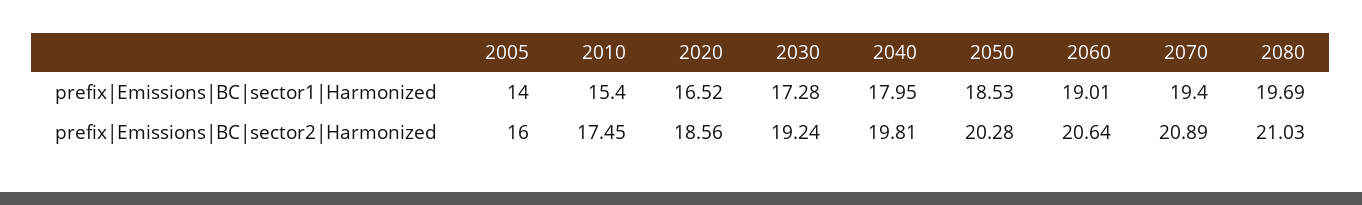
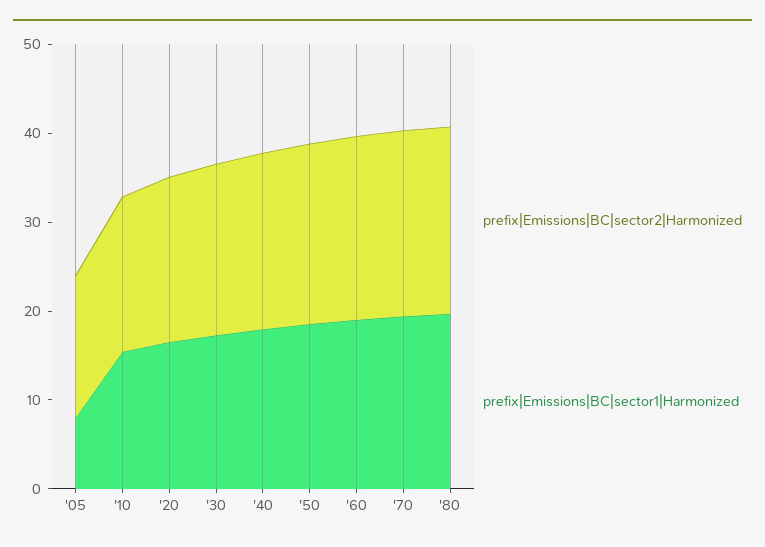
prefix|Emissions|BC|sector1|Harmonized, 2005: 14 -> 8

